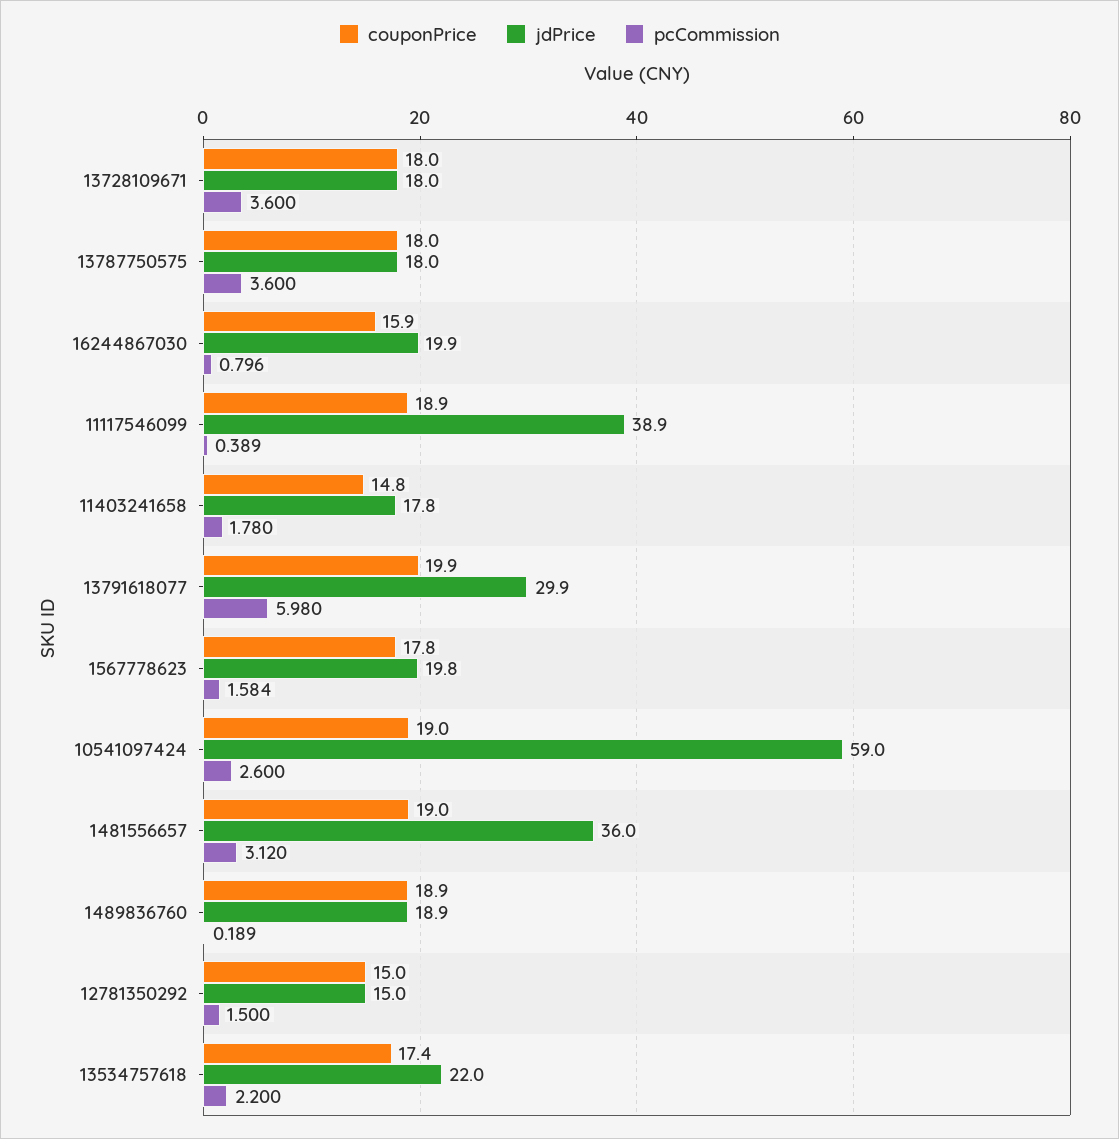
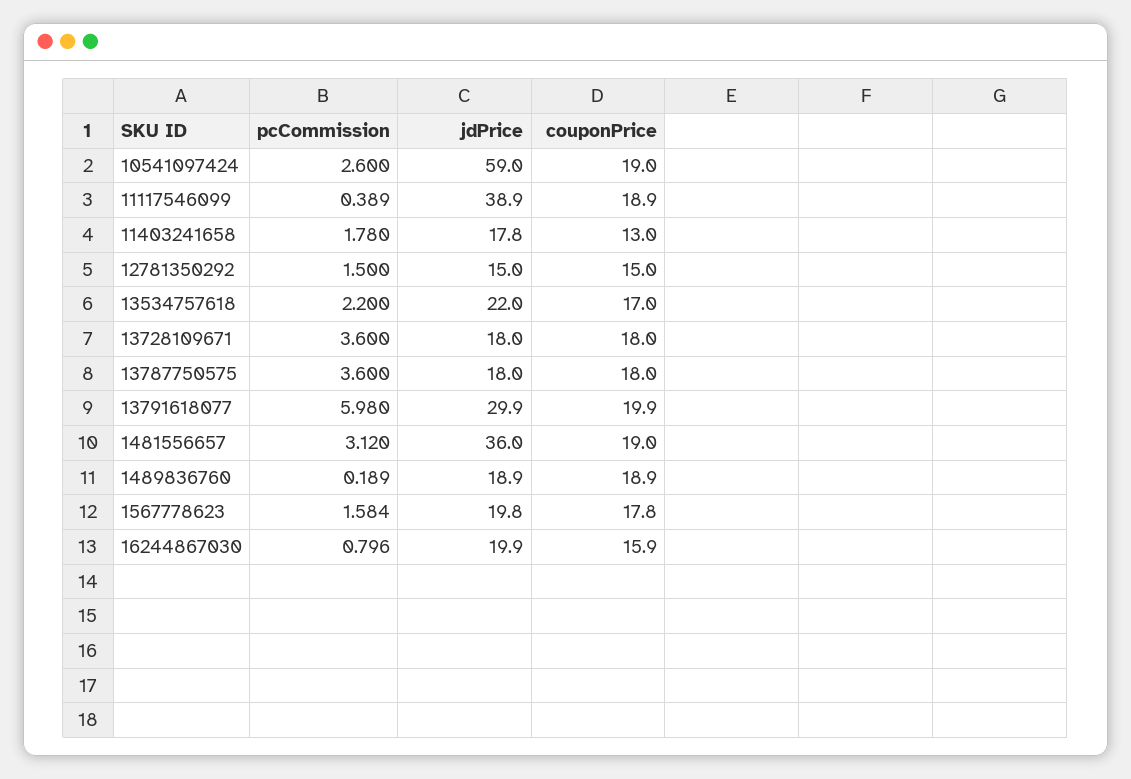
couponPrice, 11403241658: 14.8 -> 13
couponPrice, 13534757618: 17.4 -> 17

